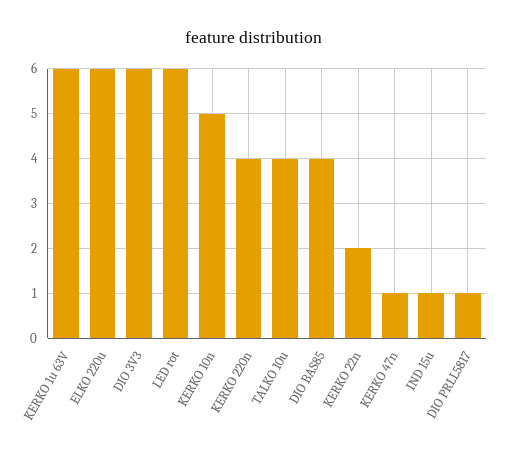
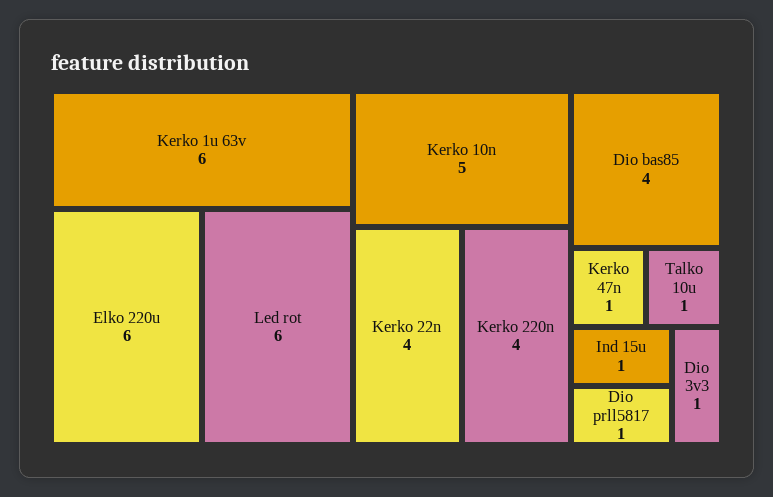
DIO 3V3: 6 -> 1
TALKO 10u: 4 -> 1
KERKO 22n: 2 -> 4

